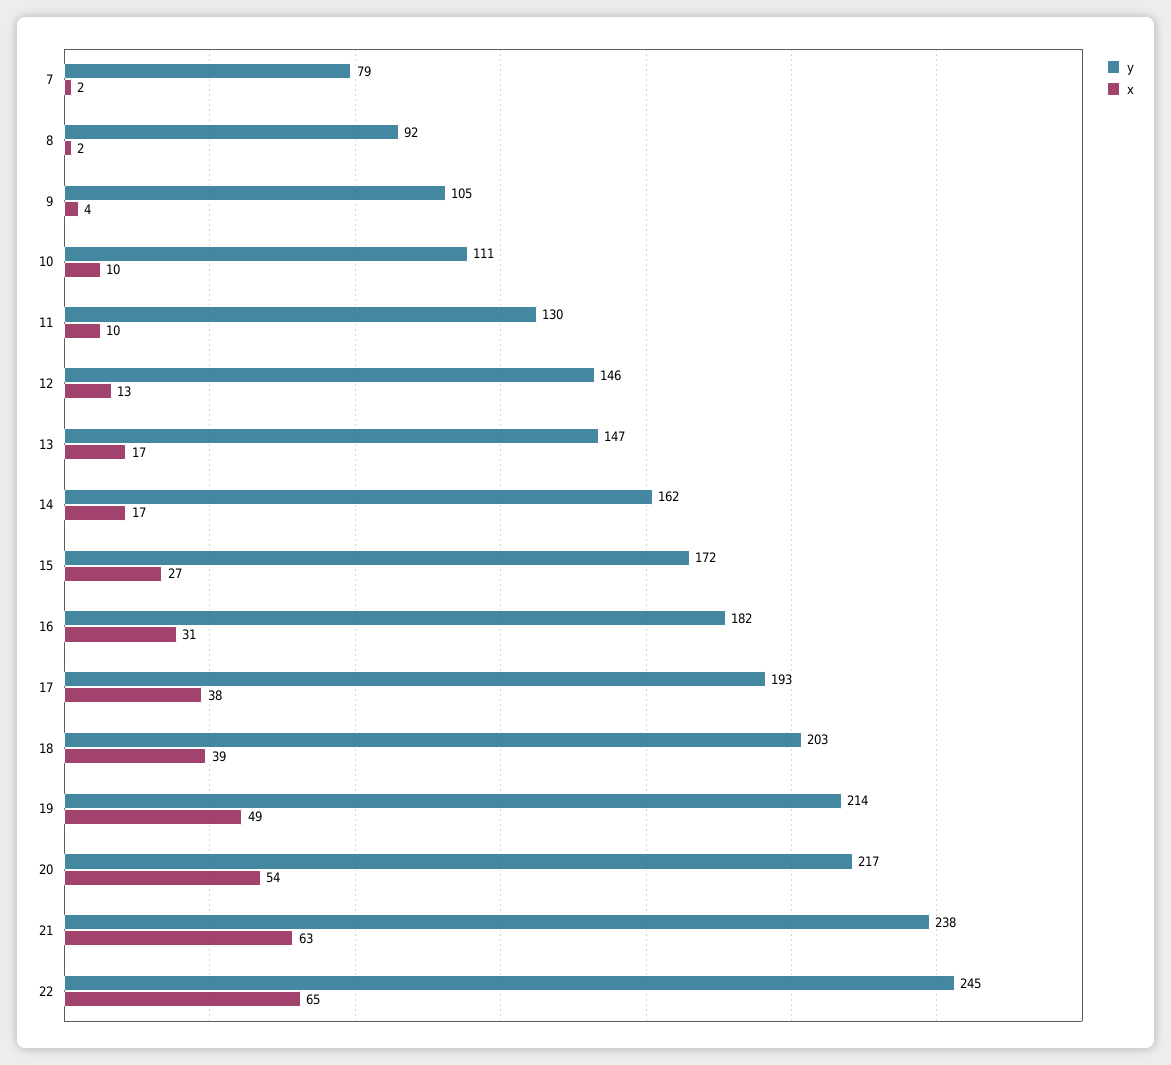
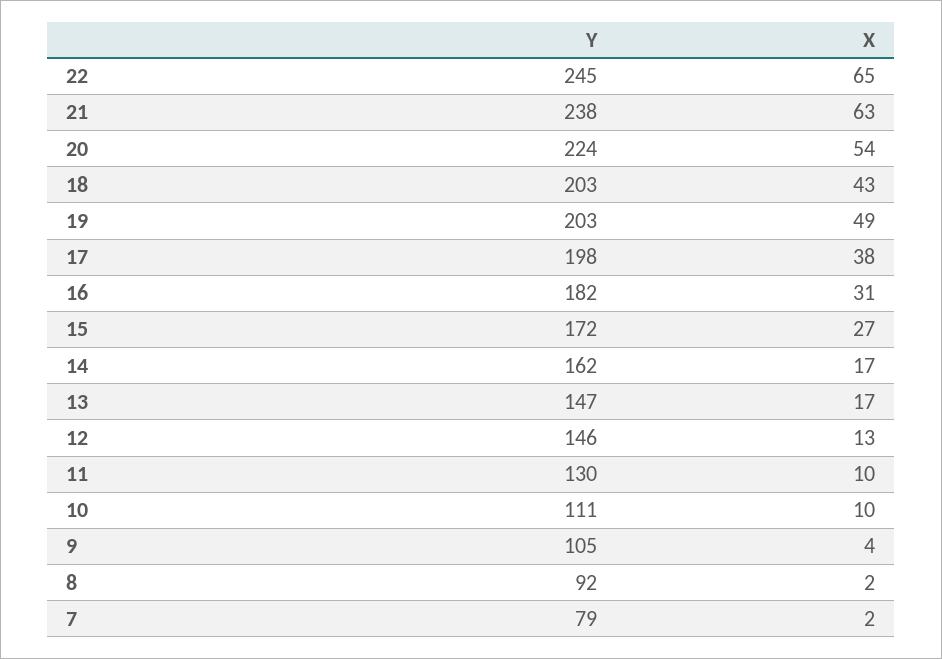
y, 17: 193 -> 198
x, 18: 39 -> 43
y, 19: 214 -> 203
y, 20: 217 -> 224

